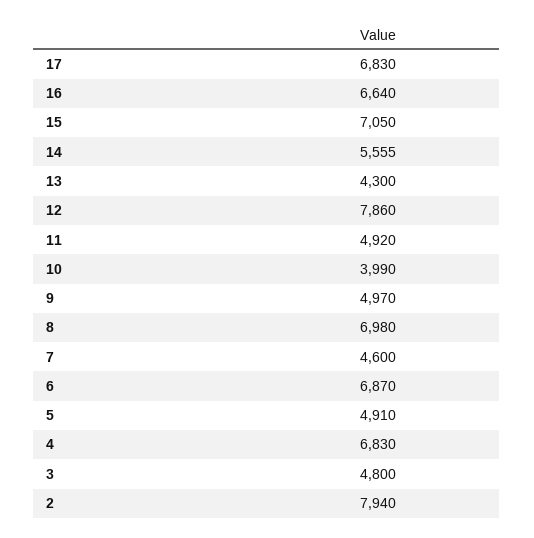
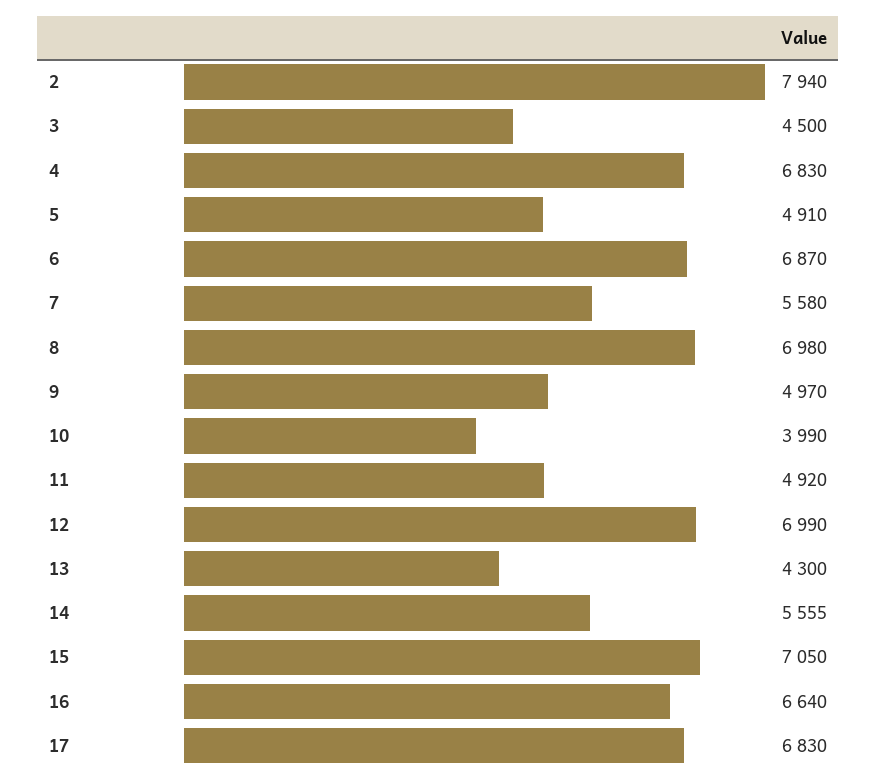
12: 7860 -> 6990
7: 4600 -> 5580
3: 4800 -> 4500

